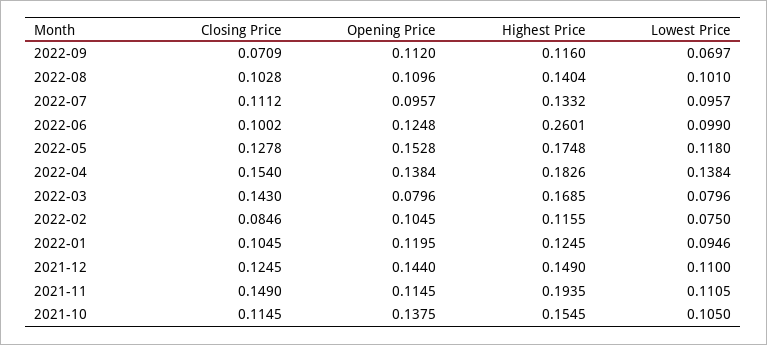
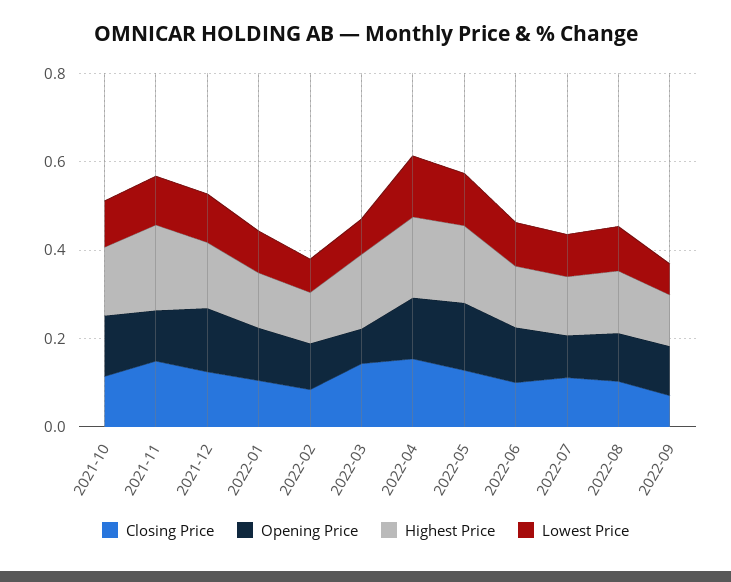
Highest Price, 2022-06: 0.2601 -> 0.15

